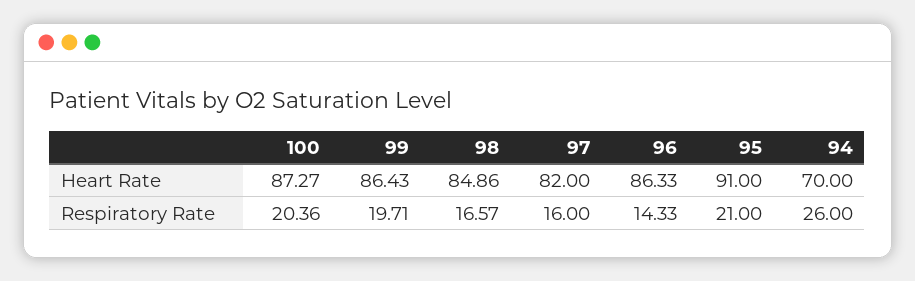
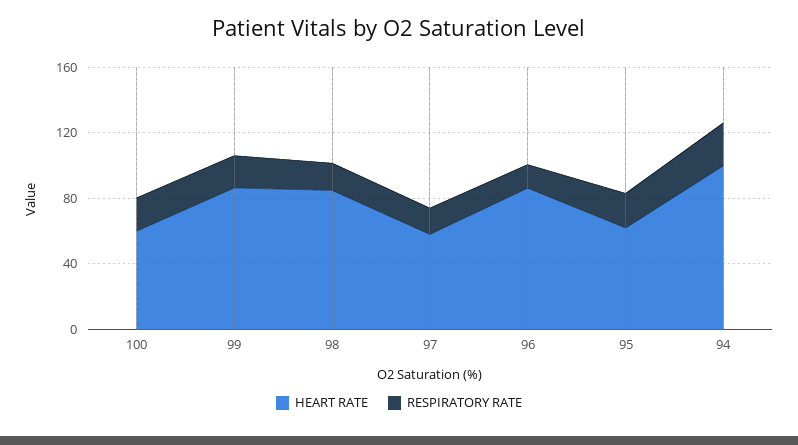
Heart Rate, 100: 87.27 -> 60
Heart Rate, 97: 82 -> 60
Heart Rate, 95: 91 -> 60
Heart Rate, 94: 70 -> 100

